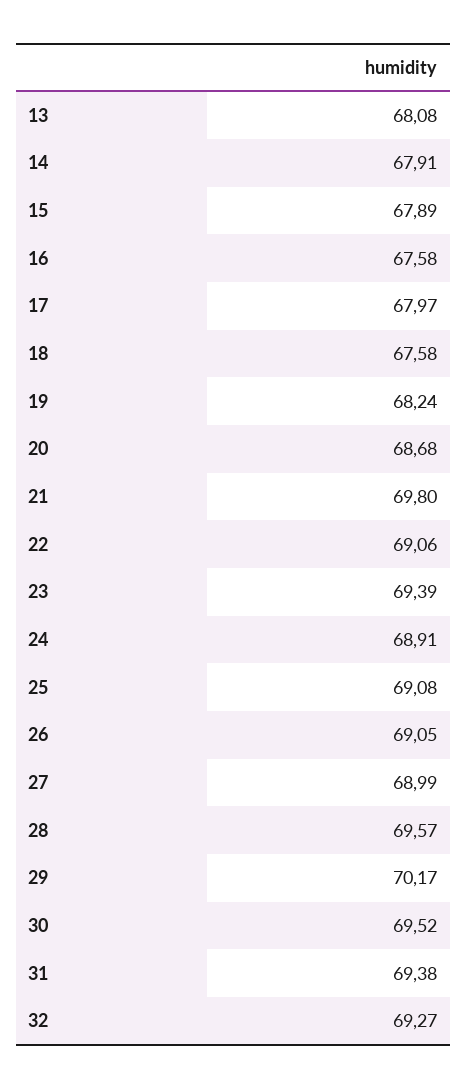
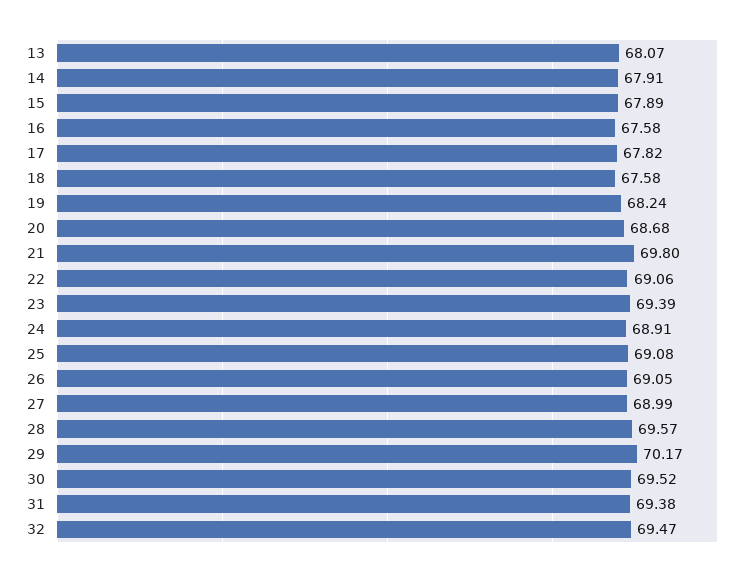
13: 68.08 -> 68.07
17: 67.97 -> 67.82
32: 69.27 -> 69.47

